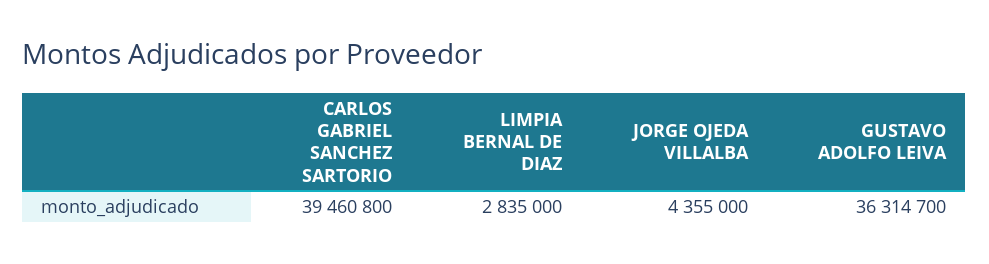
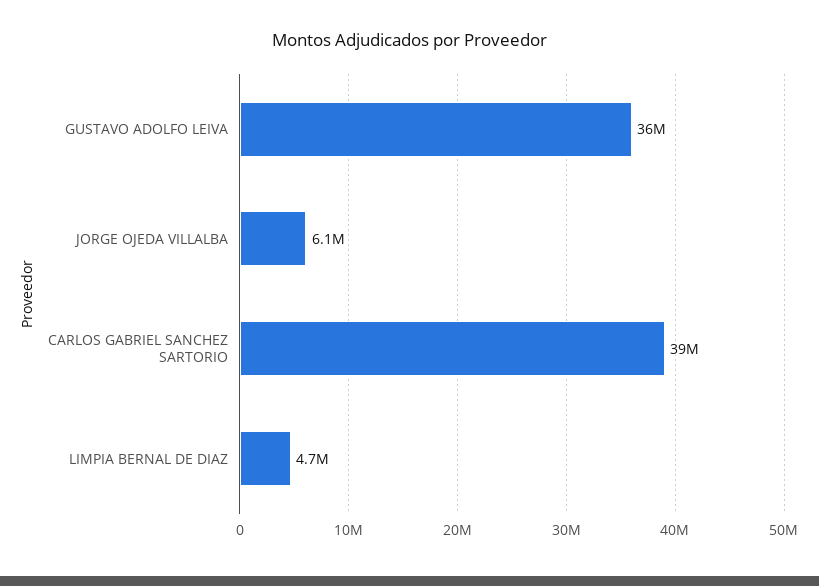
LIMPIA BERNAL DE DIAZ: 2835000 -> 4700000
JORGE OJEDA VILLALBA: 4355000 -> 6100000

